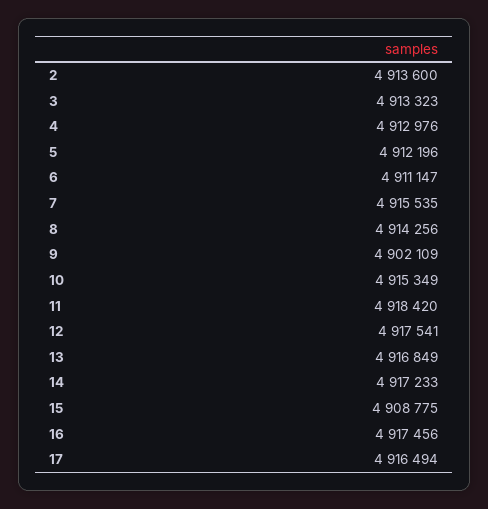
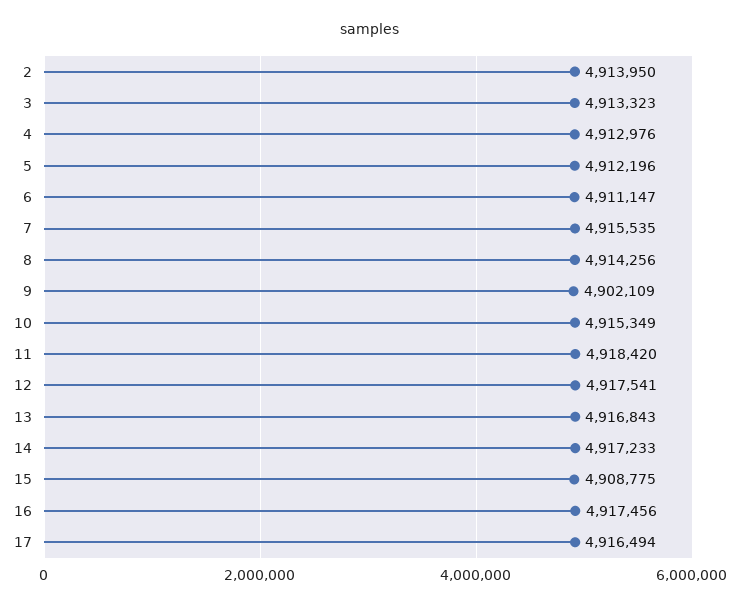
2: 4913600 -> 4913950
13: 4916849 -> 4916843

